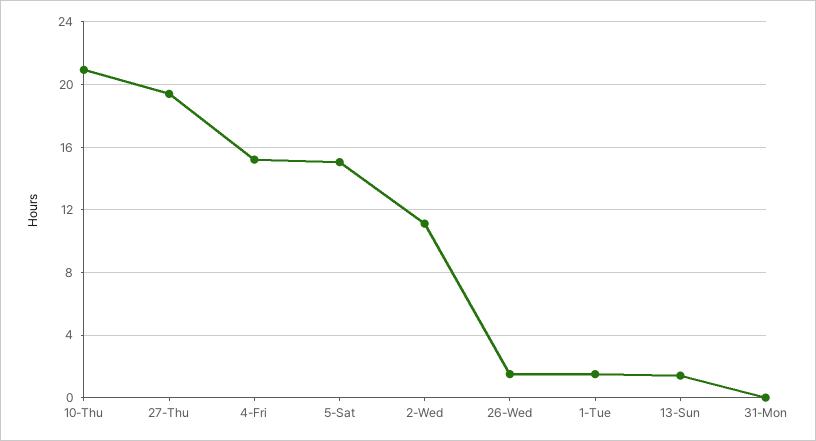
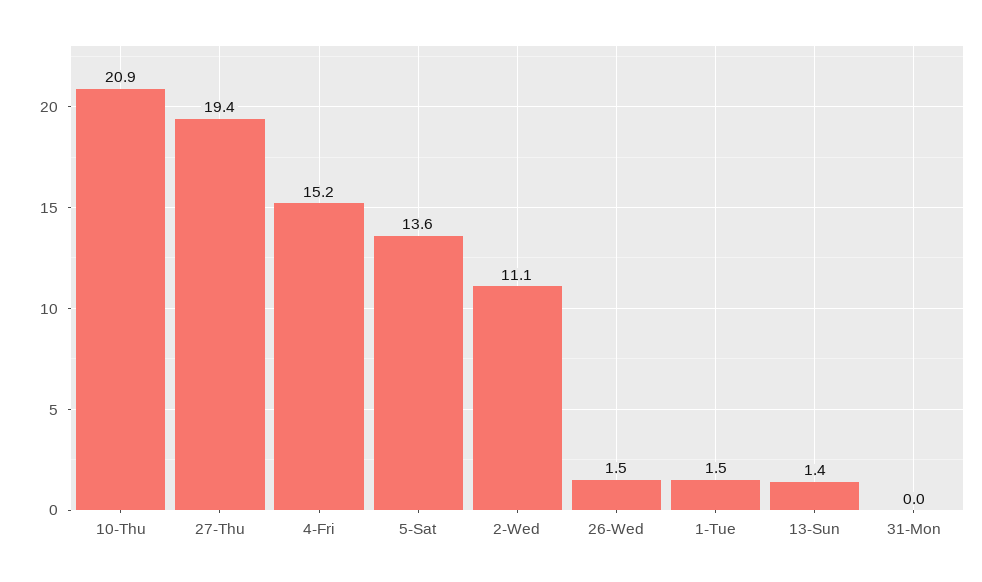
5-Sat: 15 -> 13.6

